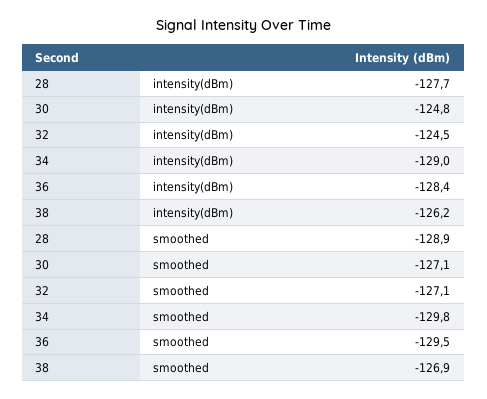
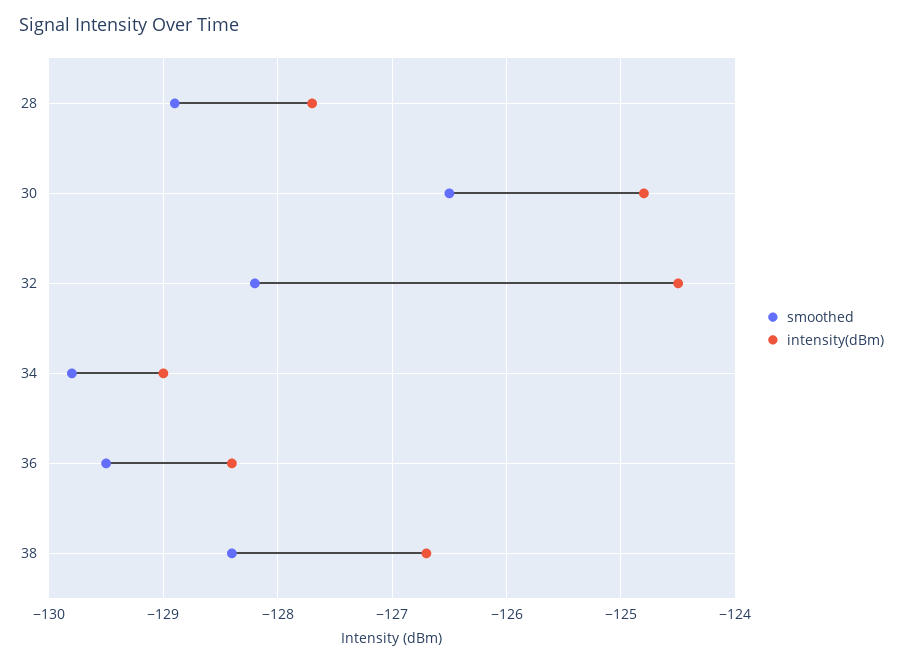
intensity(dBm), 38: -126.2 -> -126.7
smoothed, 30: -127.1 -> -126.5
smoothed, 32: -127.1 -> -128.2
smoothed, 38: -126.9 -> -128.4

